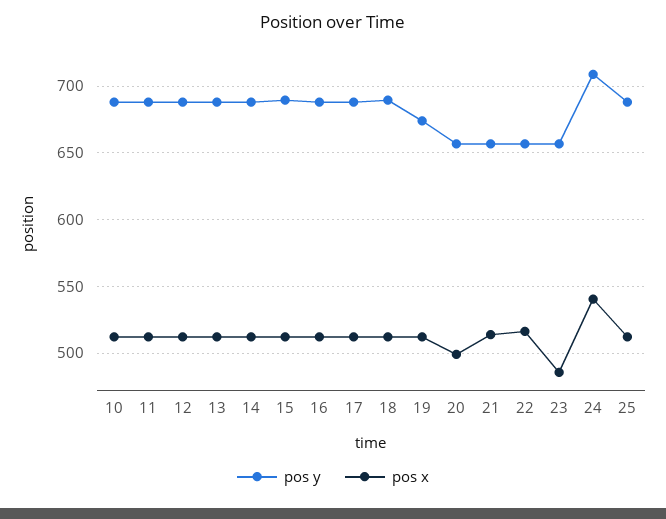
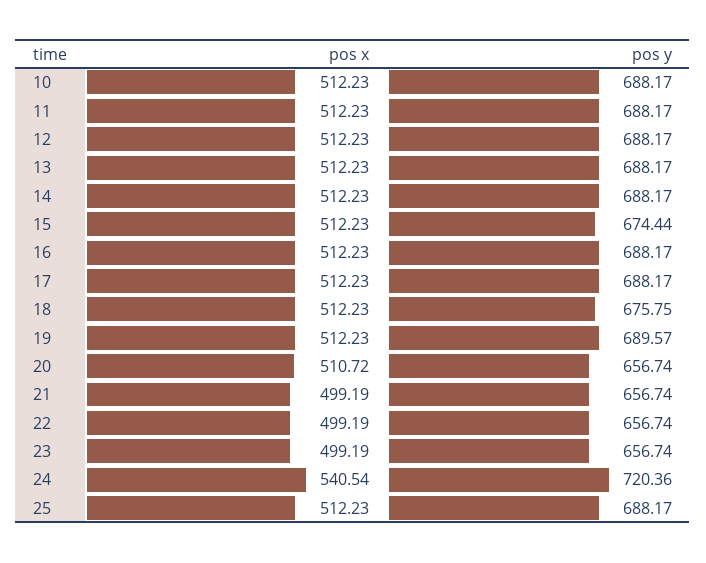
pos y, 15: 690 -> 674.44
pos y, 18: 690 -> 675.75
pos y, 19: 675 -> 689.57
pos x, 20: 500 -> 510.72
pos x, 21: 515 -> 499.19
pos x, 22: 515 -> 499.19
pos x, 23: 485 -> 499.19
pos y, 24: 710 -> 720.36

